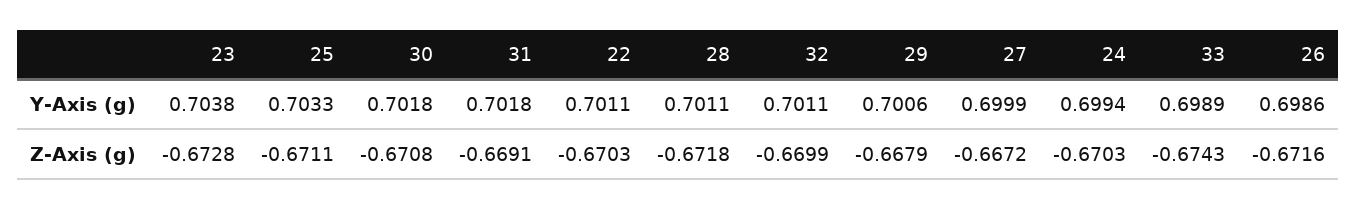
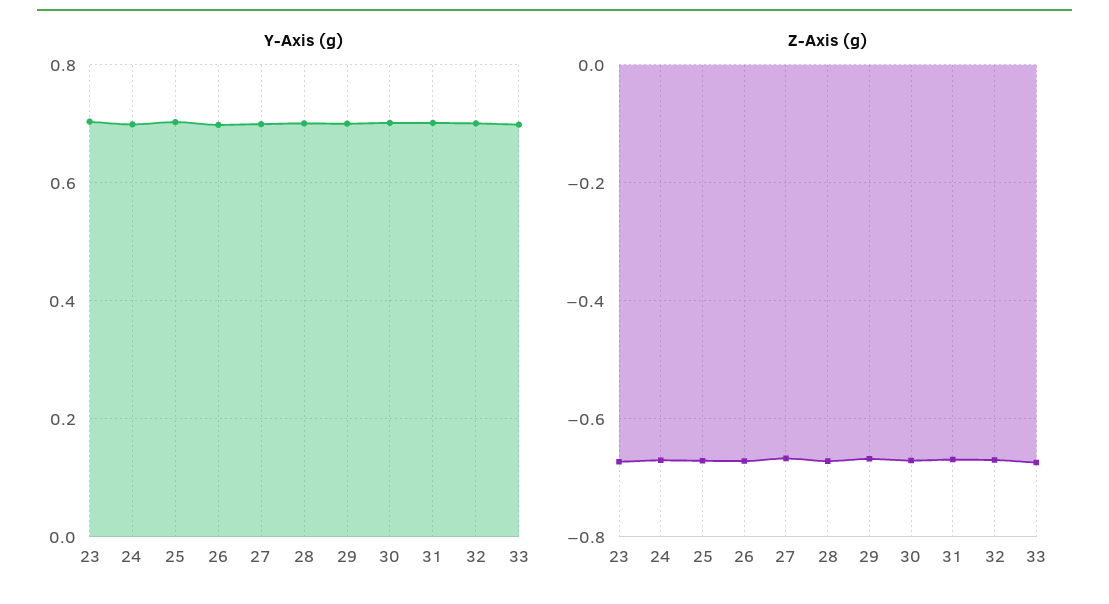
Y-Axis (g), 22: 0.7011 -> none
Z-Axis (g), 22: -0.6703 -> none

